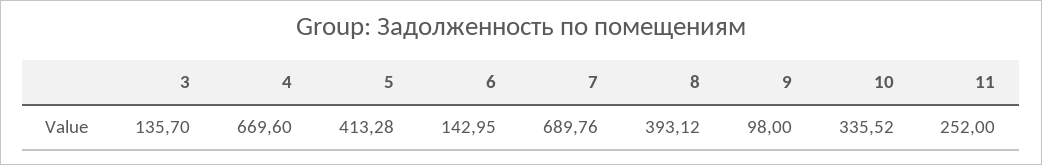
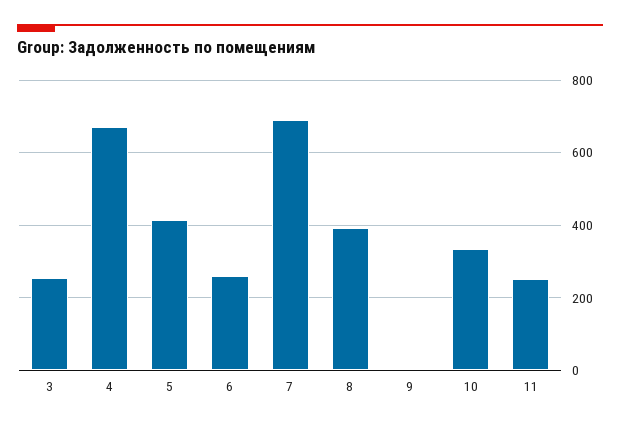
3: 135.7 -> 260
6: 142.95 -> 260
9: 98 -> 0

